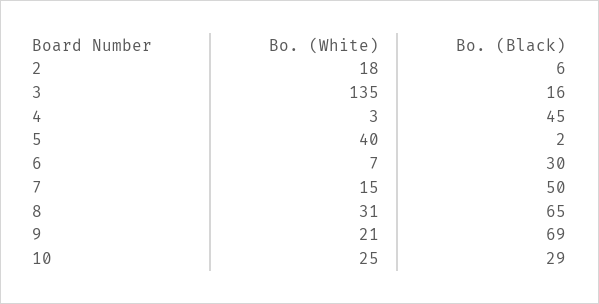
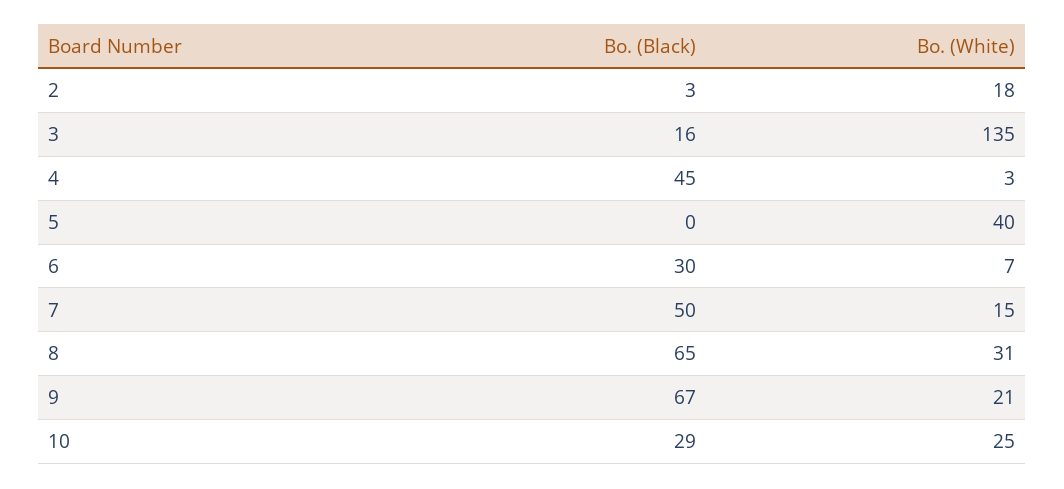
Bo. (Black), 2: 6 -> 3
Bo. (Black), 5: 2 -> 0
Bo. (Black), 9: 69 -> 67

